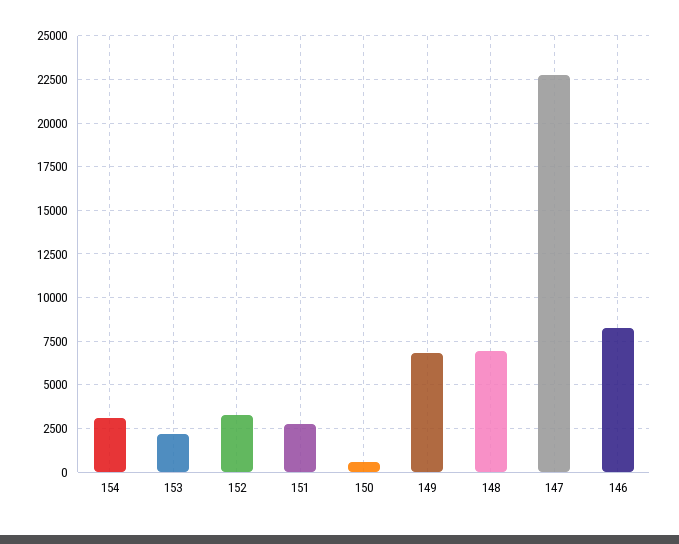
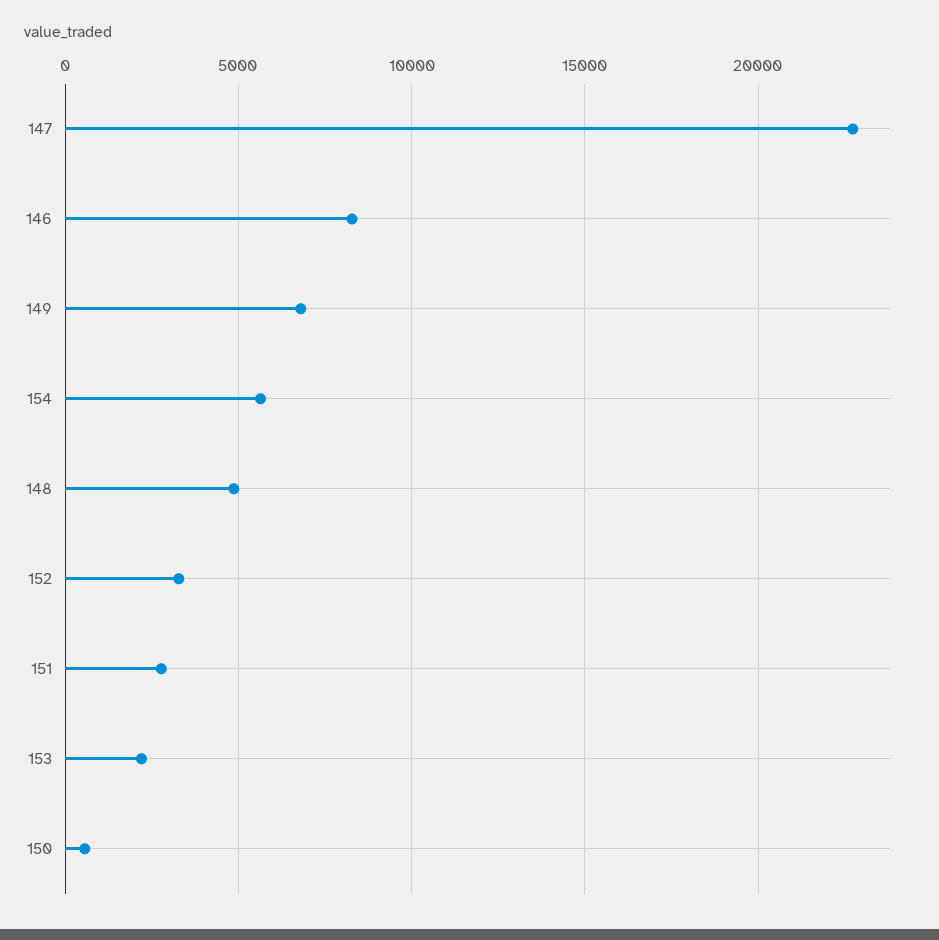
154: 3000 -> 5500
148: 7000 -> 5000

